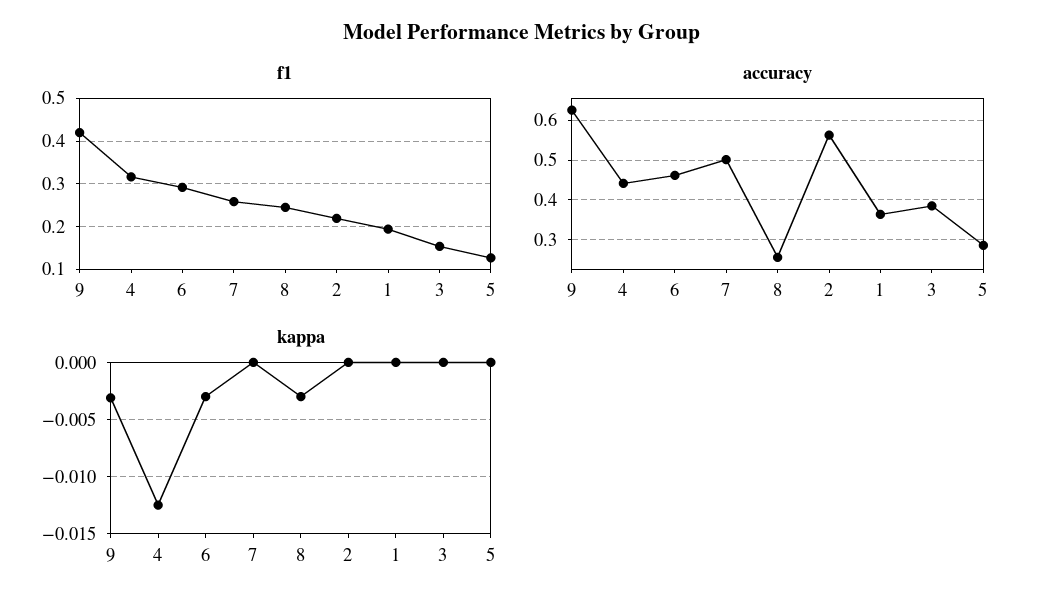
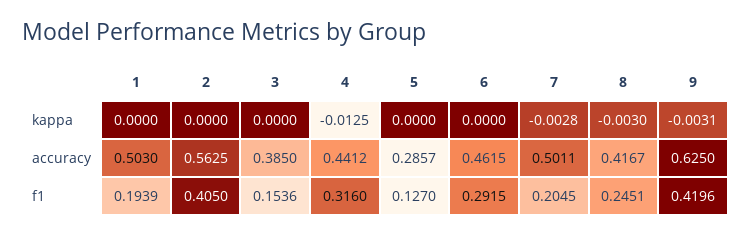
f1, 7: 0.26 -> 0.2045
f1, 2: 0.22 -> 0.405
accuracy, 8: 0.26 -> 0.4167
accuracy, 1: 0.36 -> 0.503
kappa, 6: -0.003 -> 0
kappa, 7: 0 -> -0.0028

